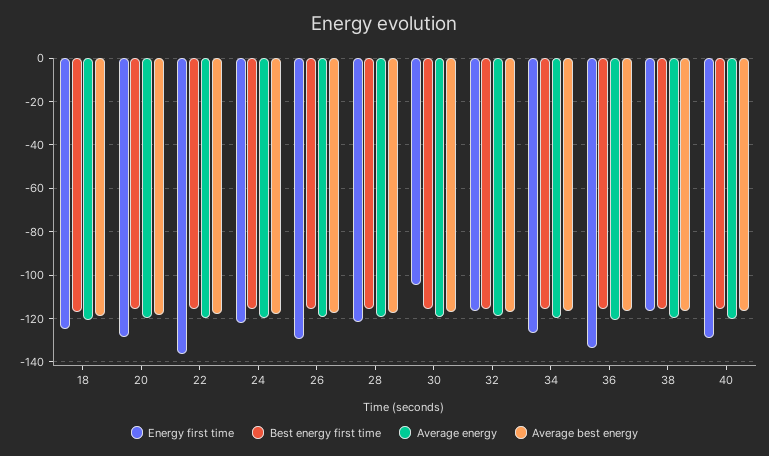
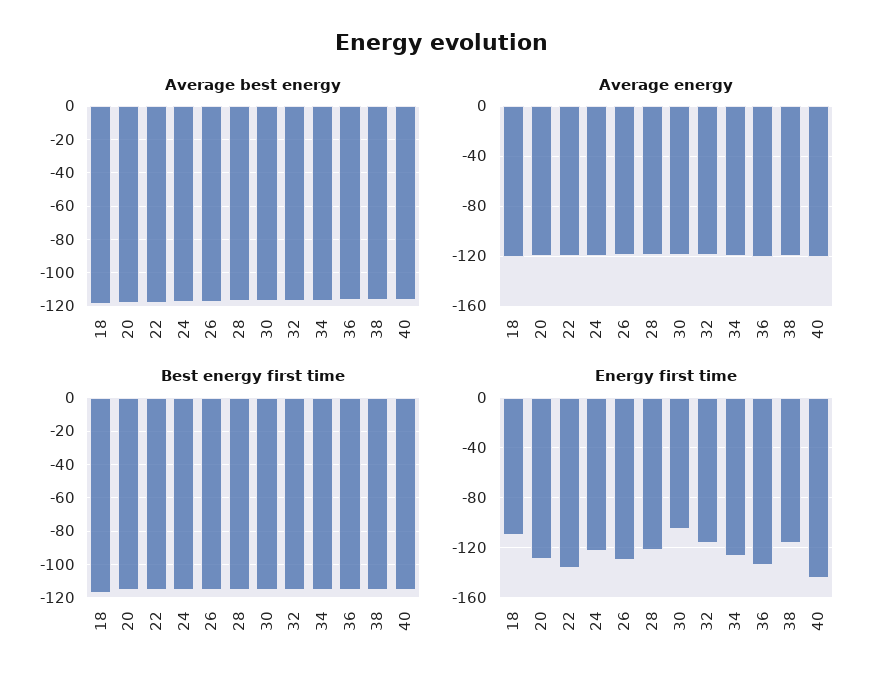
Energy first time, 18: -125 -> -110
Energy first time, 40: -130 -> -145

